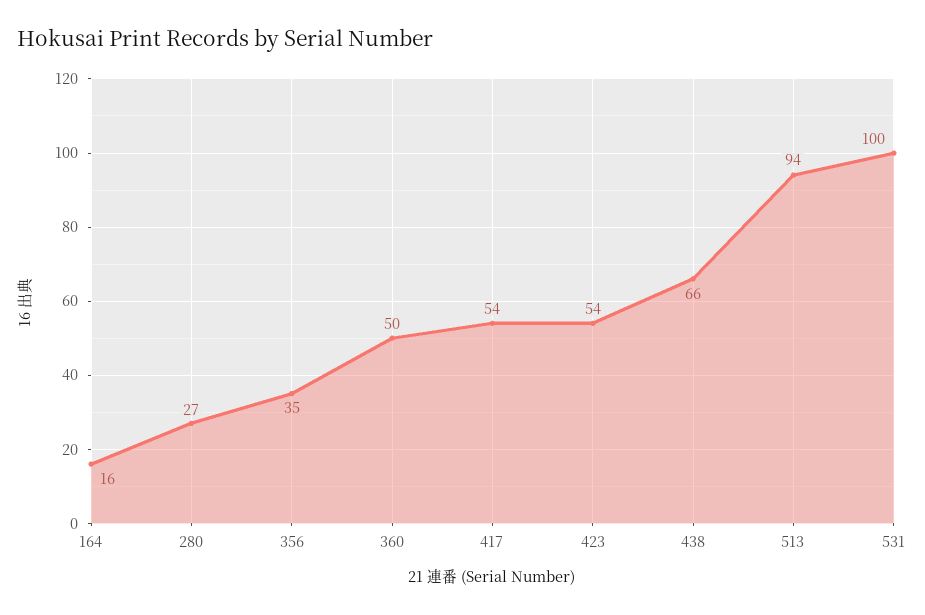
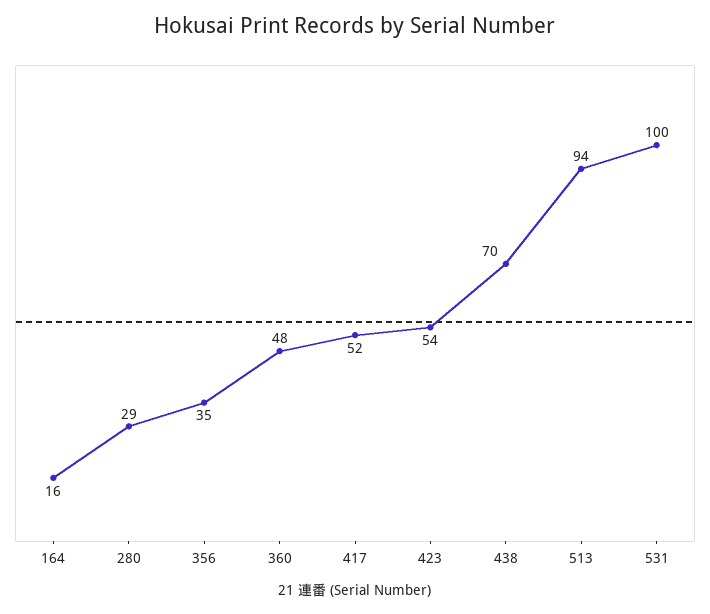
280: 27 -> 29
360: 50 -> 48
417: 54 -> 52
438: 66 -> 70

